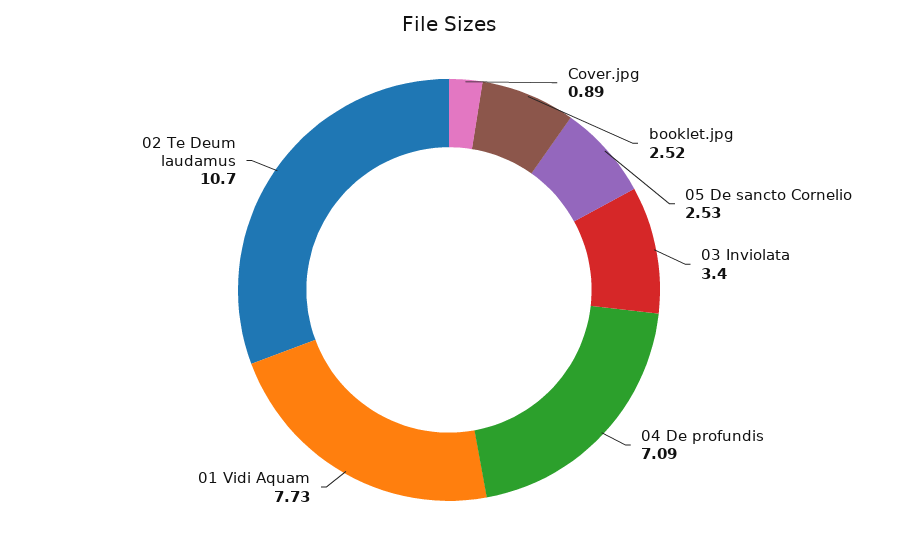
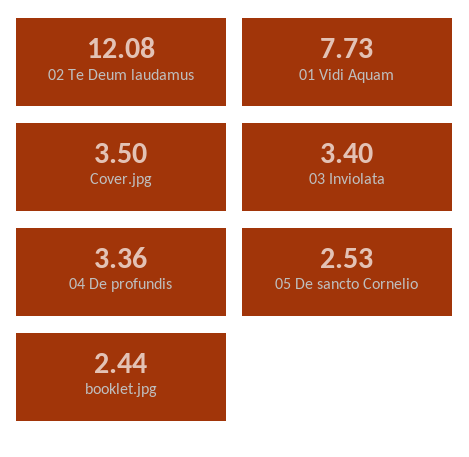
Cover.jpg: 0.89 -> 3.5
booklet.jpg: 2.52 -> 2.44
04 De profundis: 7.09 -> 3.36
02 Te Deum laudamus: 10.7 -> 12.08

